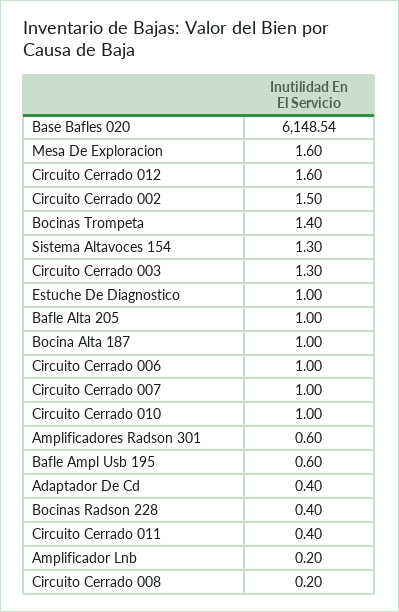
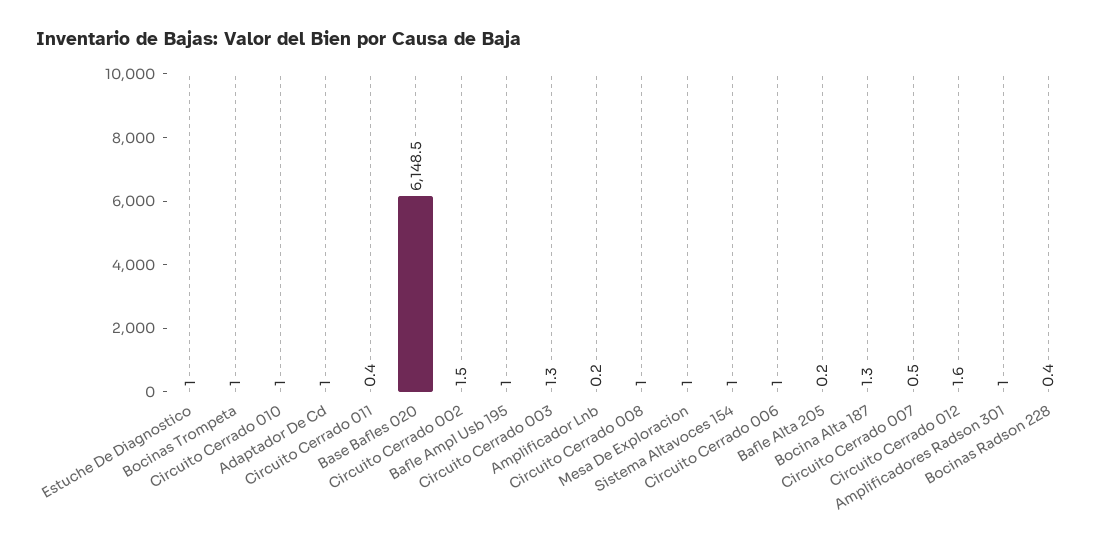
Mesa De Exploracion: 1.6 -> 1
Bocinas Trompeta: 1.4 -> 1
Sistema Altavoces 154: 1.3 -> 1
Bafle Alta 205: 1 -> 0.2
Bocina Alta 187: 1 -> 1.3
Circuito Cerrado 007: 1 -> 0.5
Amplificadores Radson 301: 0.6 -> 1
Bafle Ampl Usb 195: 0.6 -> 1
Adaptador De Cd: 0.4 -> 1
Circuito Cerrado 008: 0.2 -> 1

